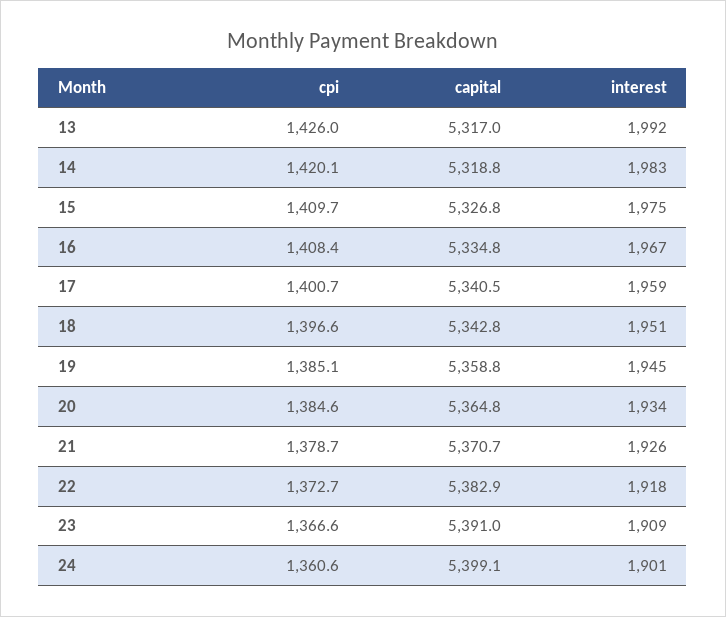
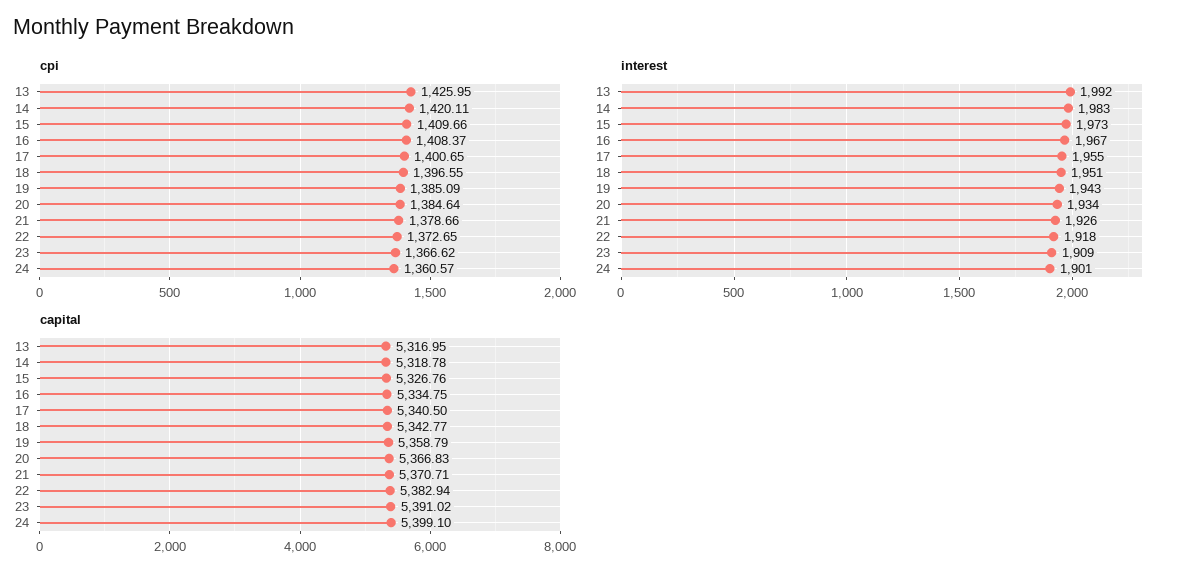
interest, 15: 1975 -> 1973
interest, 17: 1959 -> 1955
interest, 19: 1945 -> 1943
capital, 20: 5364.8 -> 5366.83

